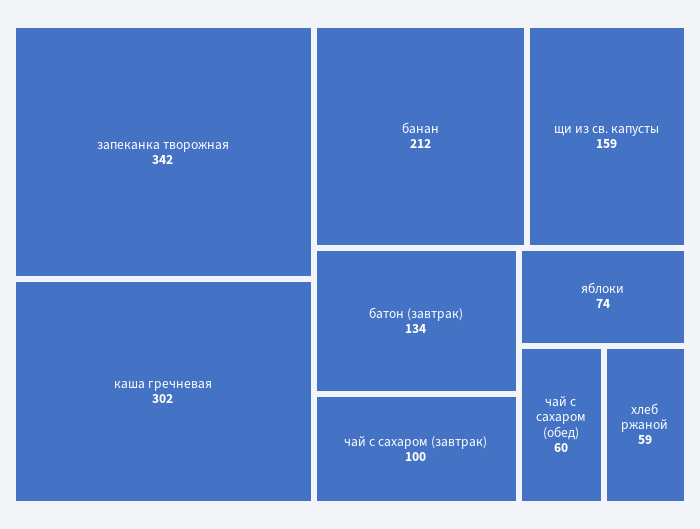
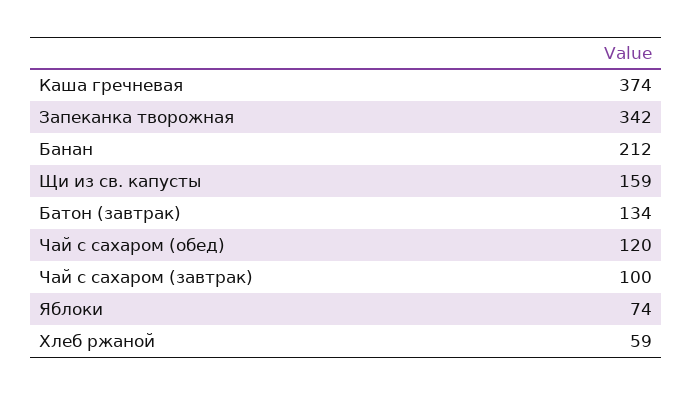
каша гречневая: 302 -> 374
чай с сахаром (обед): 60 -> 120

